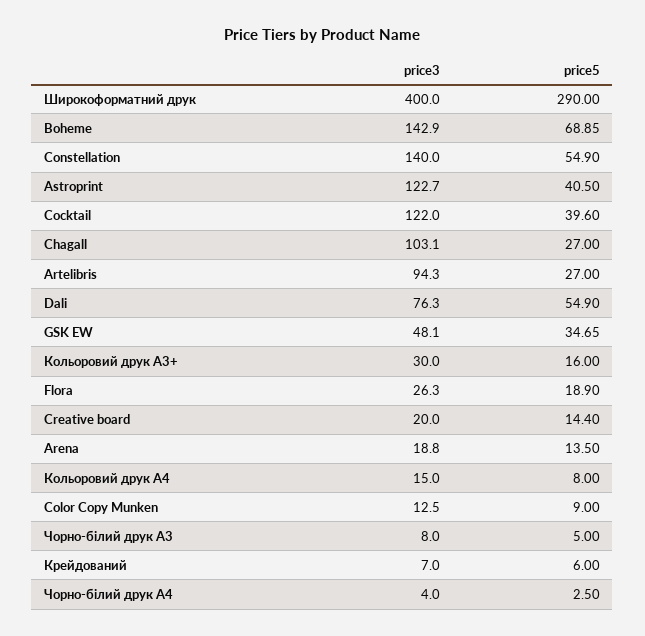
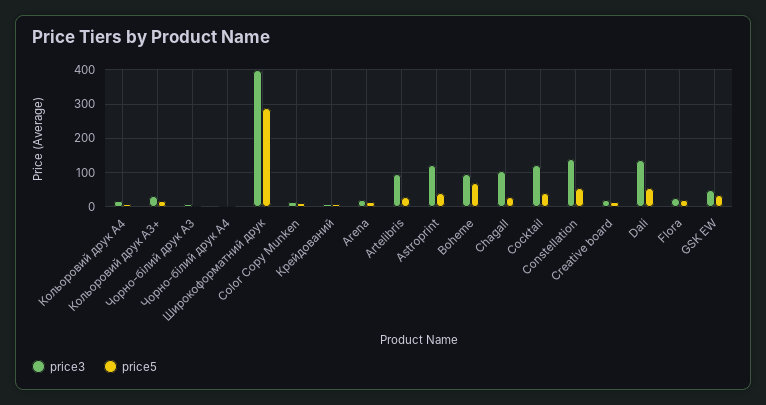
price3, Boheme: 142.9 -> 100
price3, Dali: 76.3 -> 140

